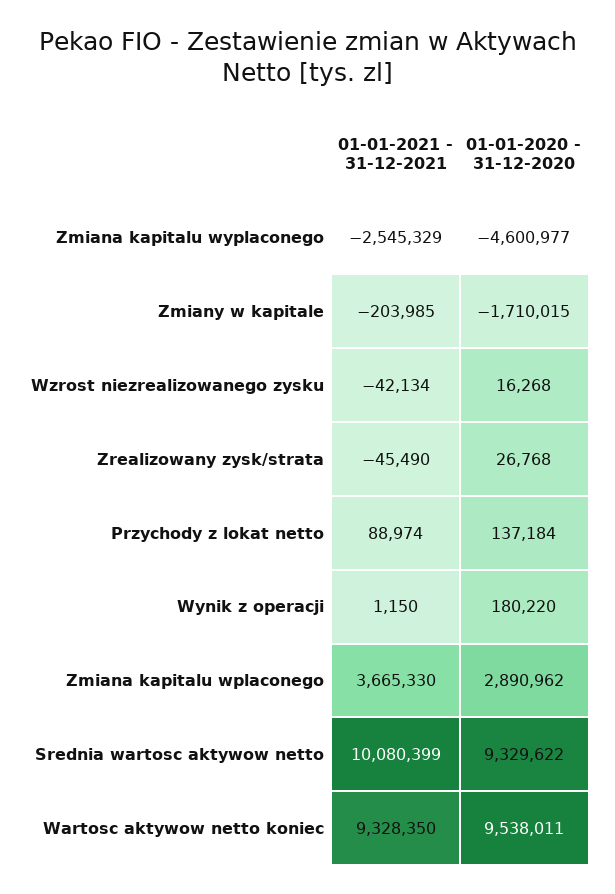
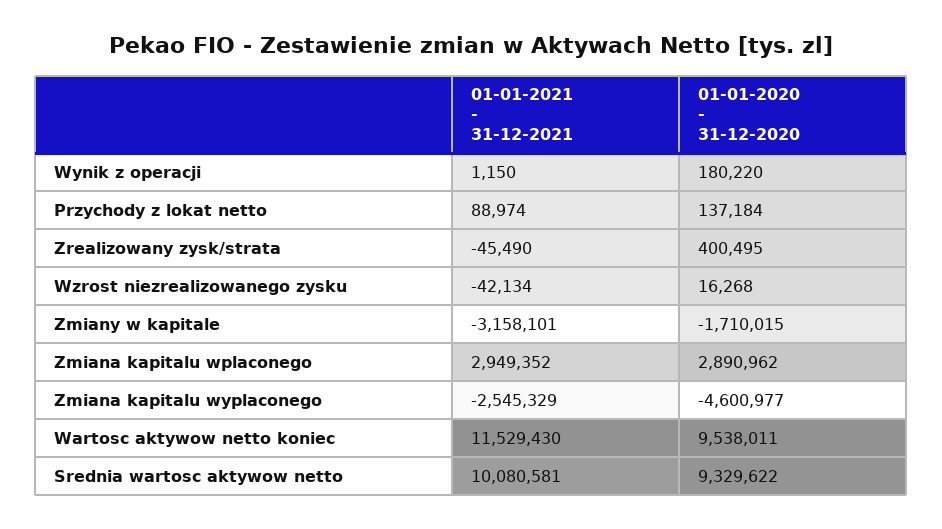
01-01-2021 - 31-12-2021, Zmiany w kapitale: -203985 -> -3158101
01-01-2020 - 31-12-2020, Zrealizowany zysk/strata: 26768 -> 400495
01-01-2021 - 31-12-2021, Zmiana kapitalu wplaconego: 3665330 -> 2949352
01-01-2021 - 31-12-2021, Srednia wartosc aktywow netto: 10080399 -> 10080581
01-01-2021 - 31-12-2021, Wartosc aktywow netto koniec: 9328350 -> 11529430

